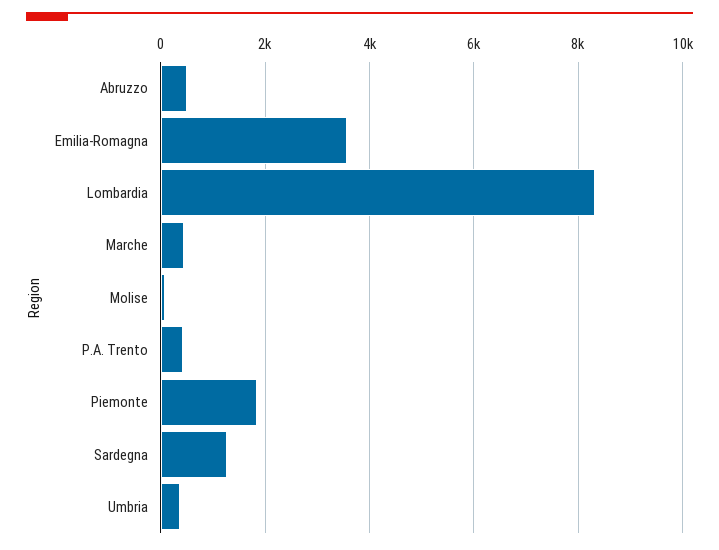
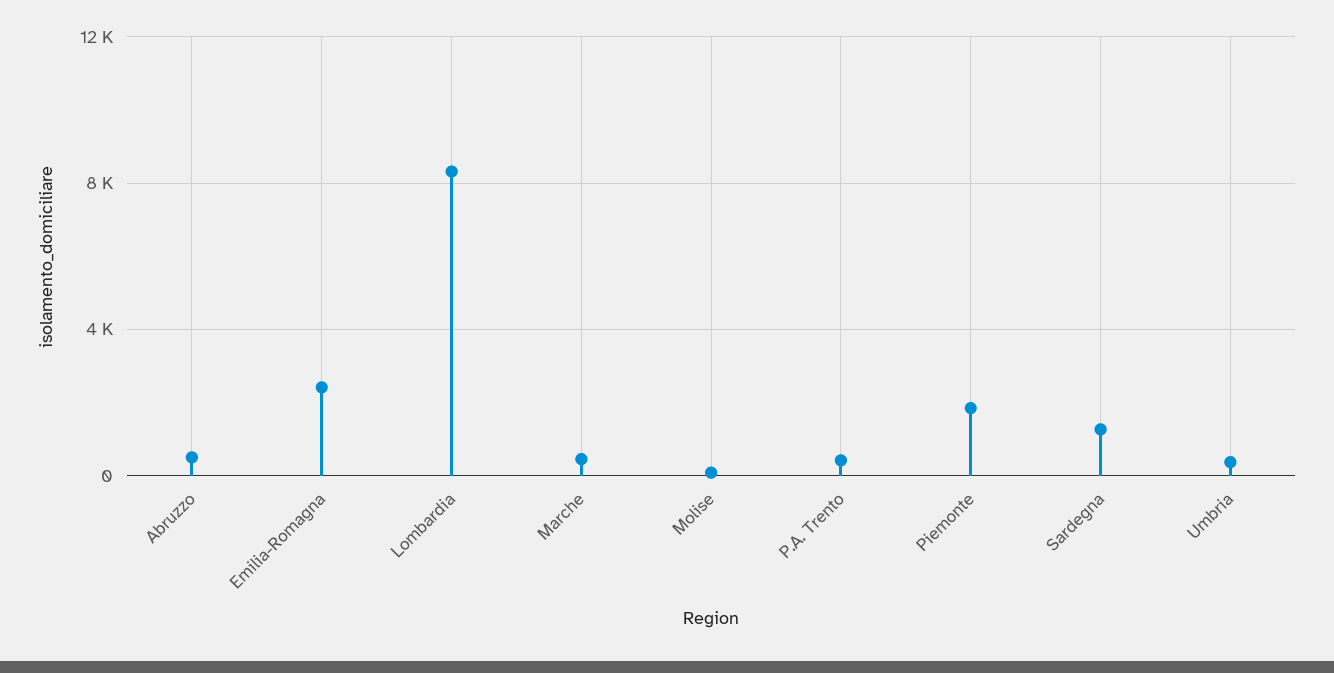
Emilia-Romagna: 3600 -> 2500

